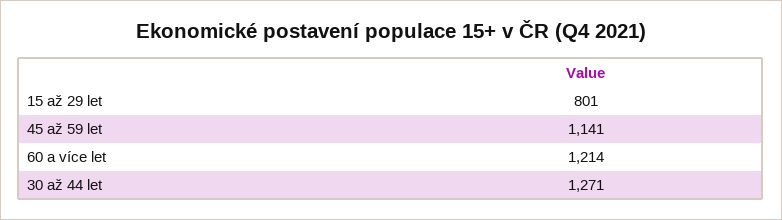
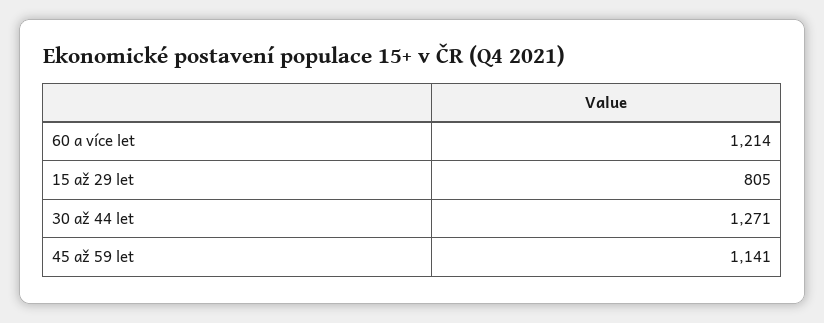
15 až 29 let: 801 -> 805

